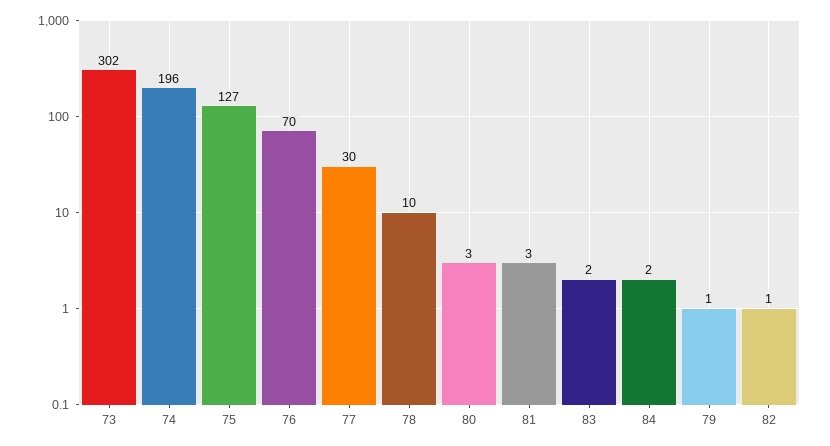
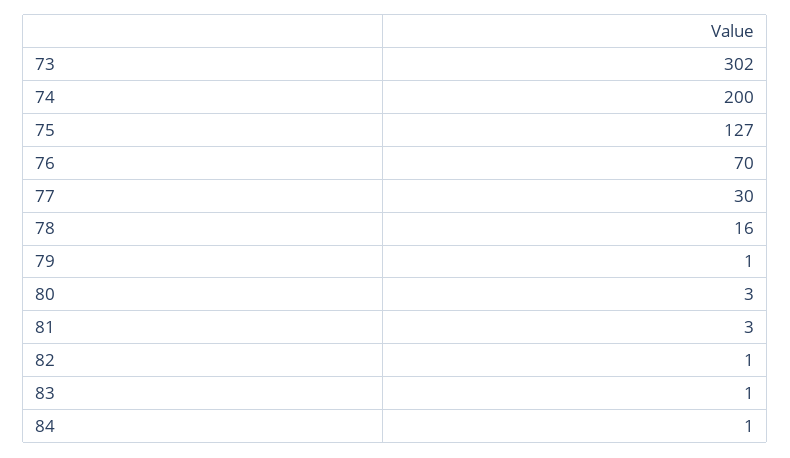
74: 196 -> 200
78: 10 -> 16
83: 2 -> 1
84: 2 -> 1

